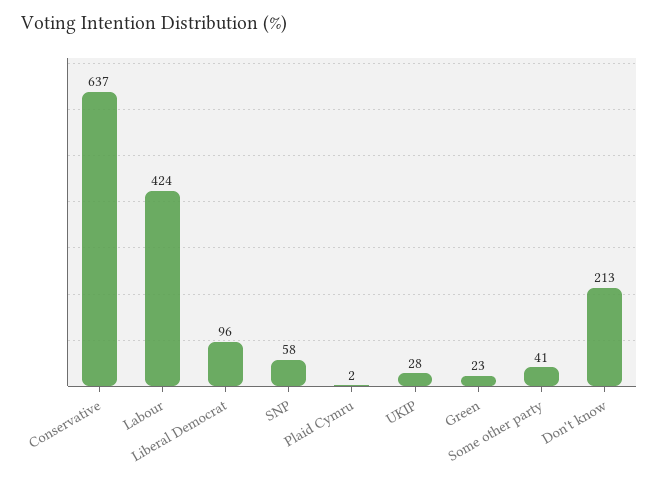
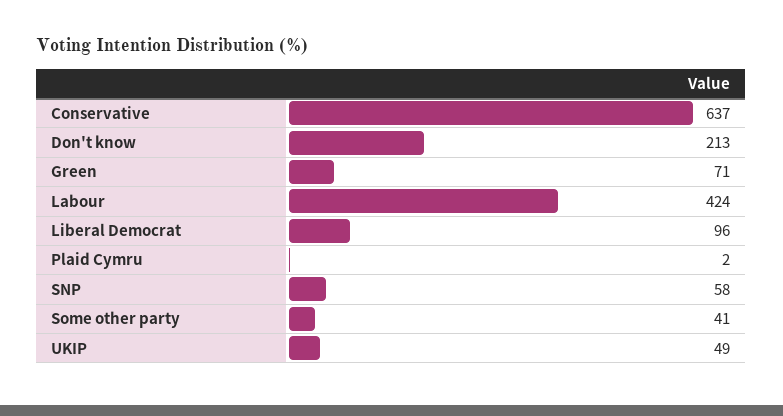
UKIP: 28 -> 49
Green: 23 -> 71

